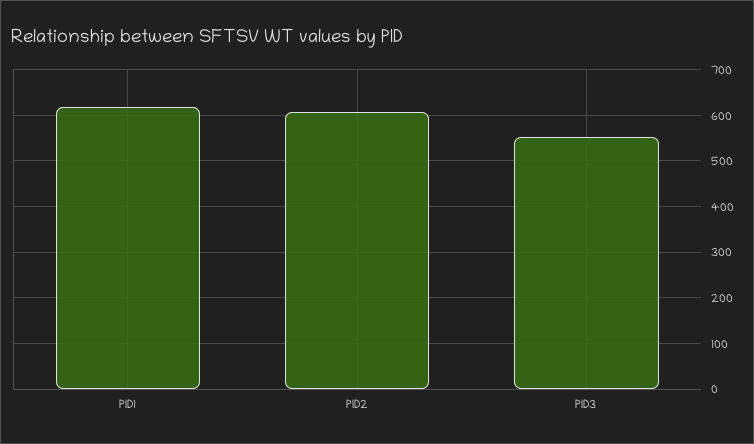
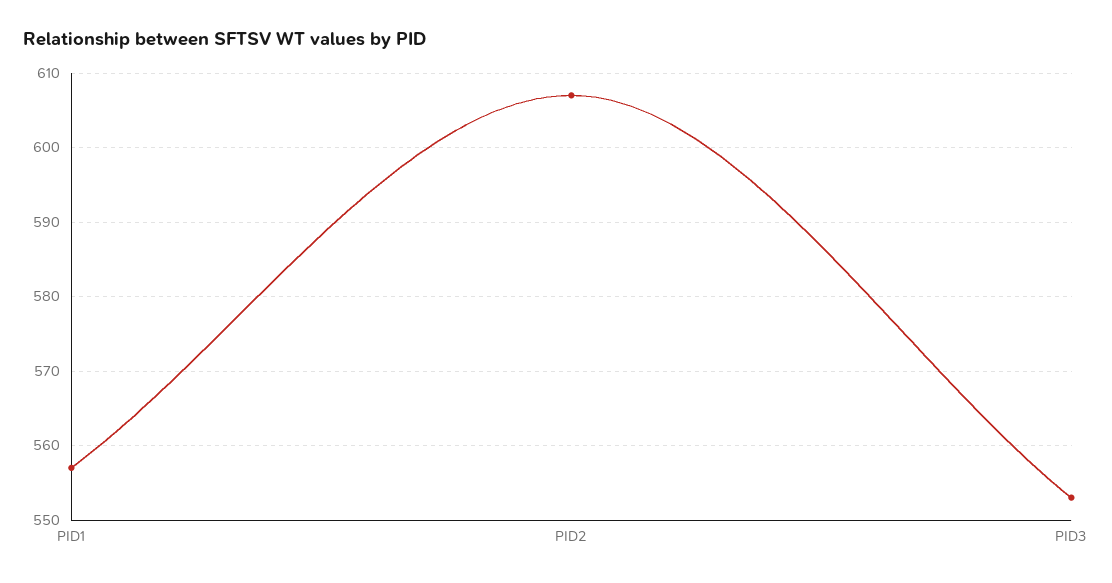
PID1: 620 -> 557

